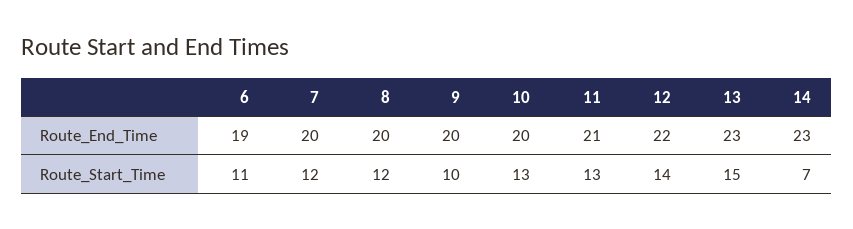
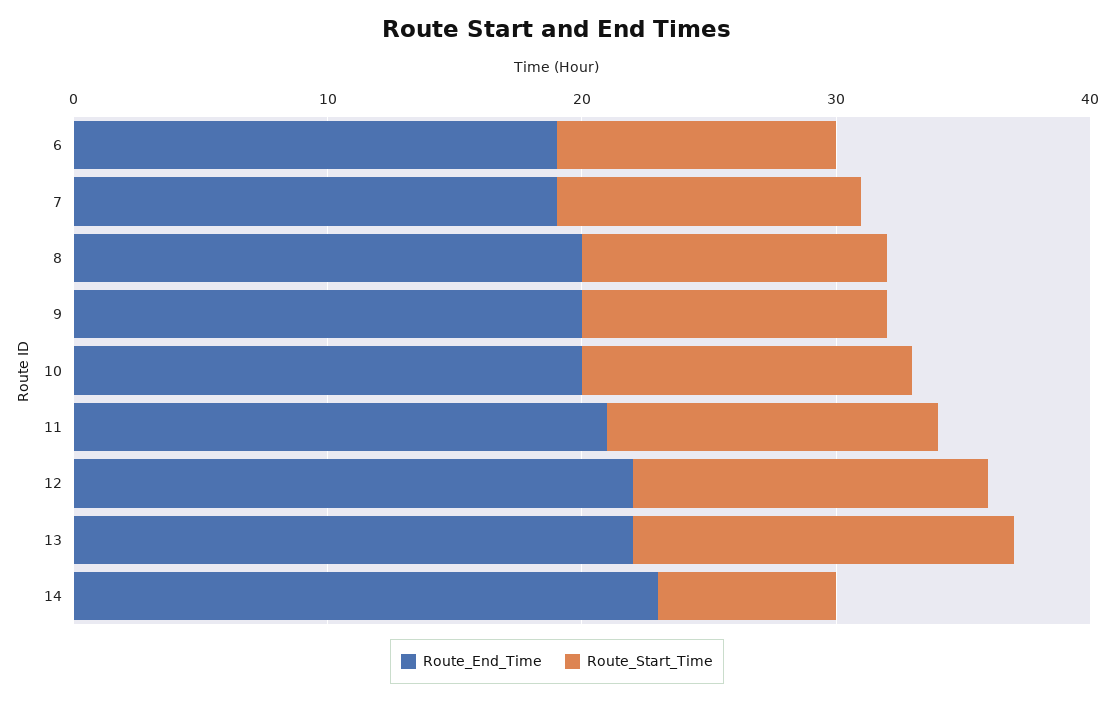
Route_End_Time, 7: 20 -> 19
Route_End_Time, 13: 23 -> 22
Route_Start_Time, 9: 10 -> 12

